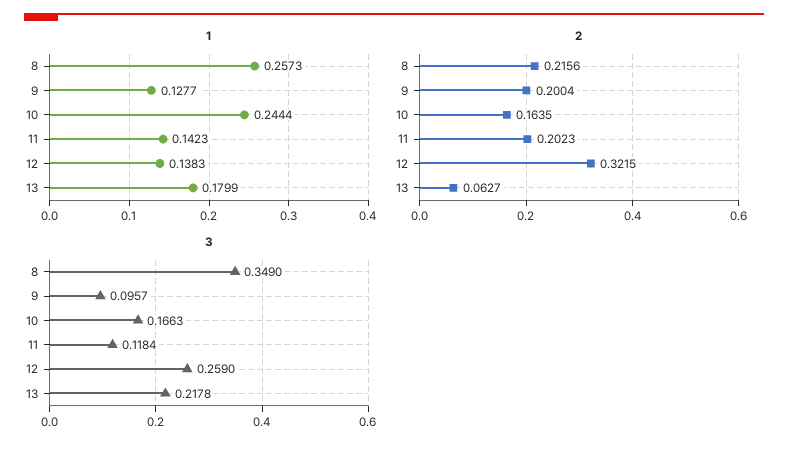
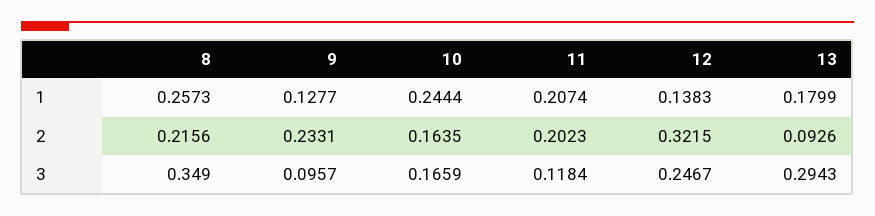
1, 11: 0.1423 -> 0.2074
2, 9: 0.2004 -> 0.2331
2, 13: 0.0627 -> 0.0926
3, 10: 0.1663 -> 0.1659
3, 12: 0.259 -> 0.2467
3, 13: 0.2178 -> 0.2943

